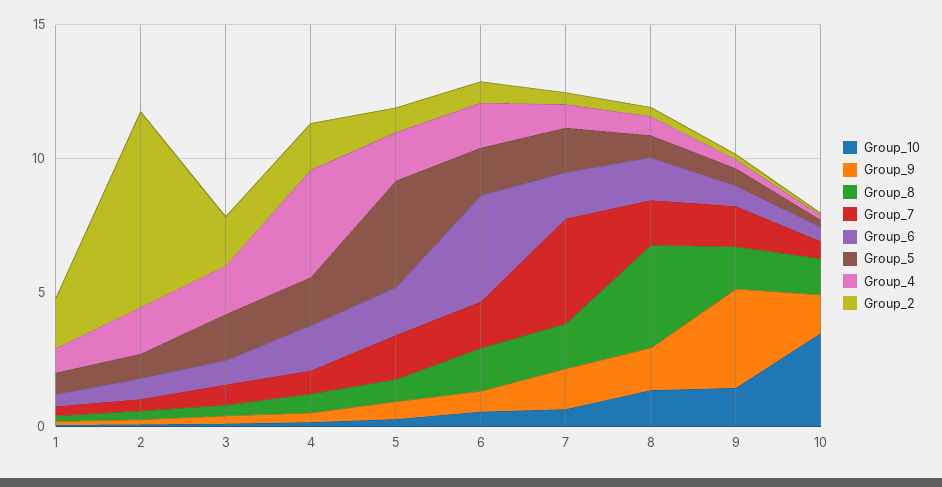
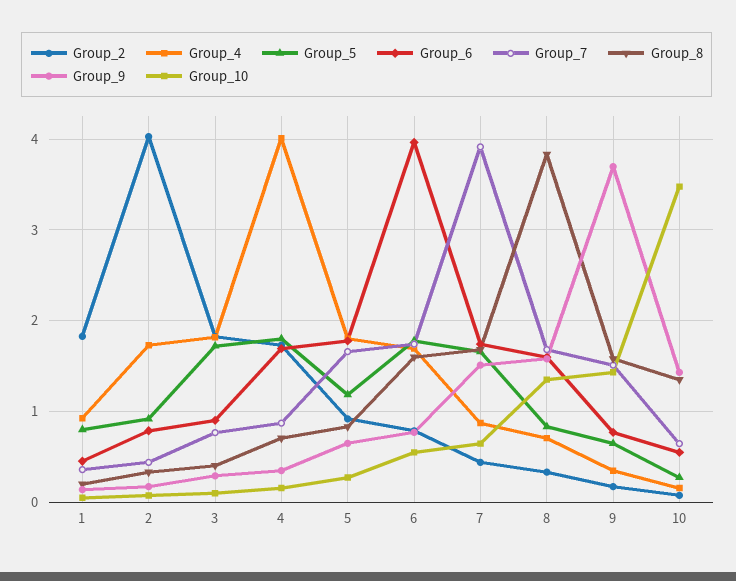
Group_2, 2: 7 -> 4
Group_5, 5: 4 -> 1.2

